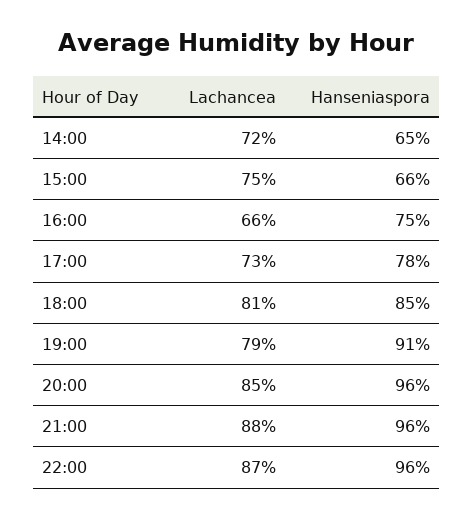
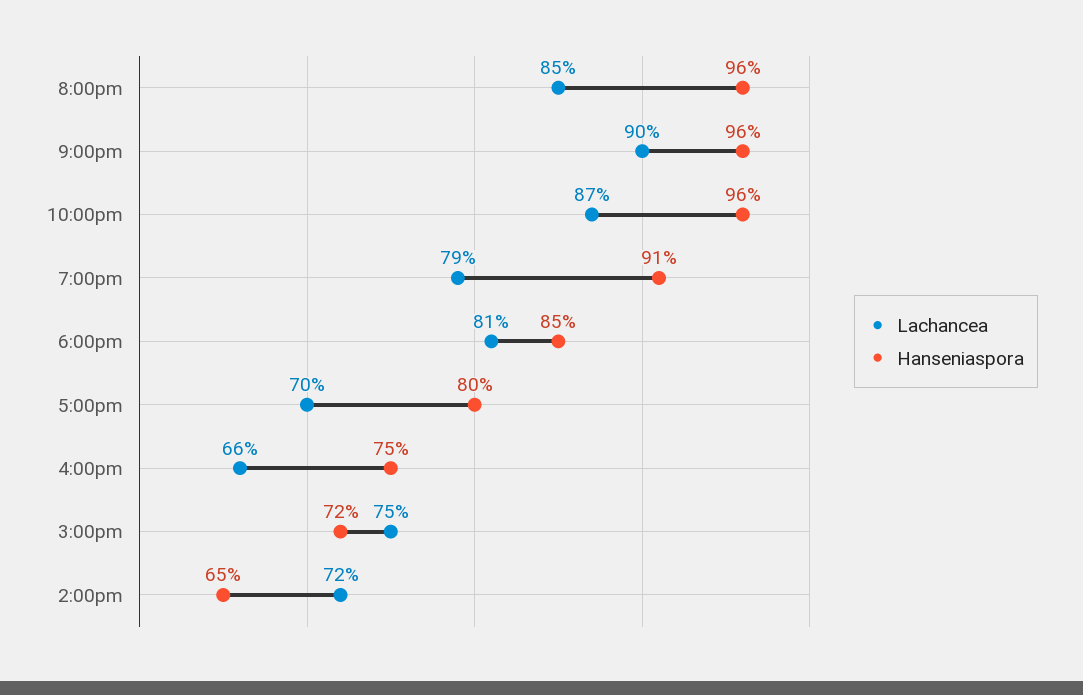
Hanseniaspora, 15:00: 66 -> 72
Lachancea, 17:00: 73 -> 70
Hanseniaspora, 17:00: 78 -> 80
Lachancea, 21:00: 88 -> 90

